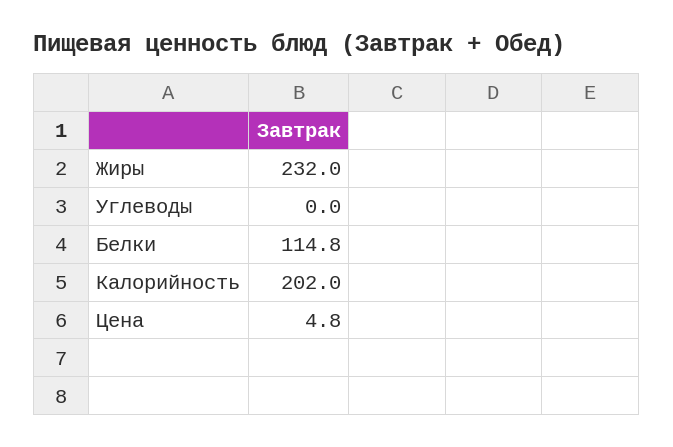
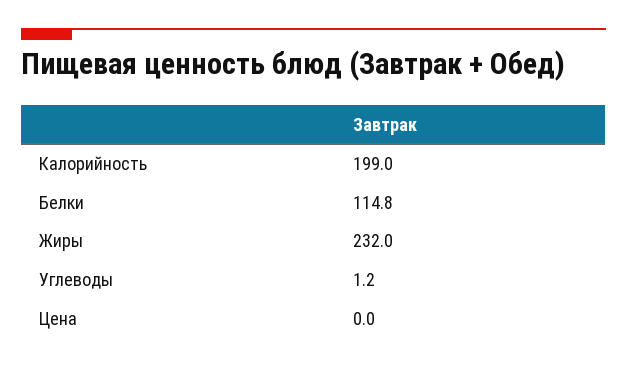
Углеводы: 0 -> 1.2
Калорийность: 202 -> 199
Цена: 4.8 -> 0

